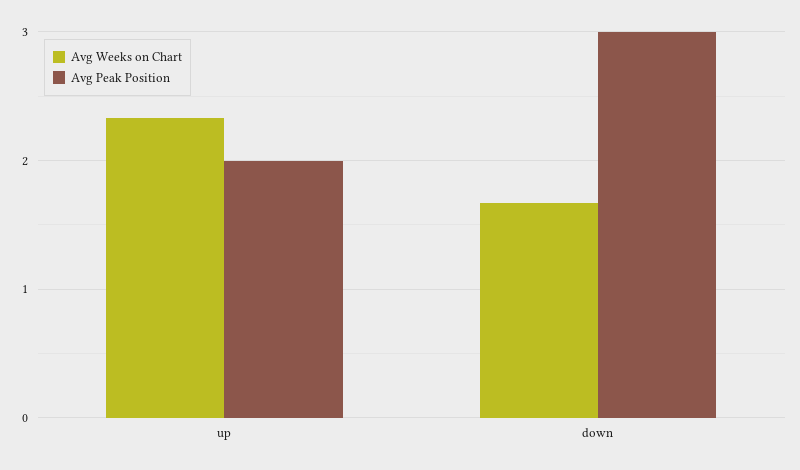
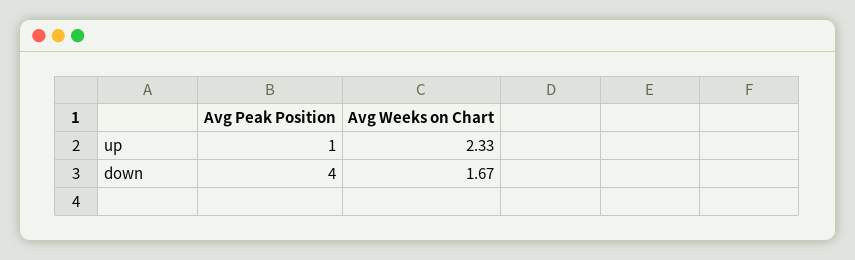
Avg Peak Position, up: 2 -> 1
Avg Peak Position, down: 3 -> 4

